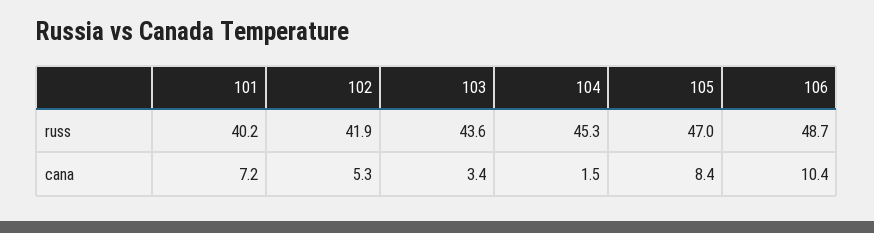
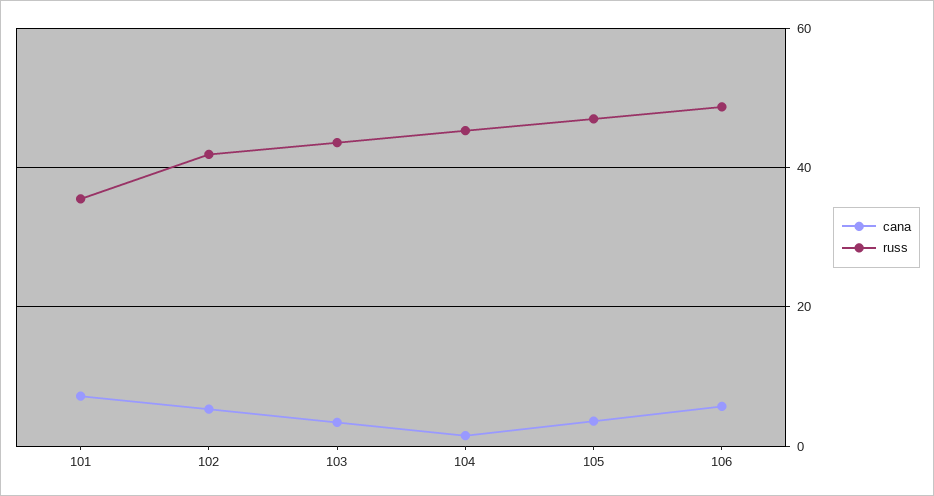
russ, 101: 40.2 -> 36
cana, 105: 8.4 -> 4
cana, 106: 10.4 -> 6

